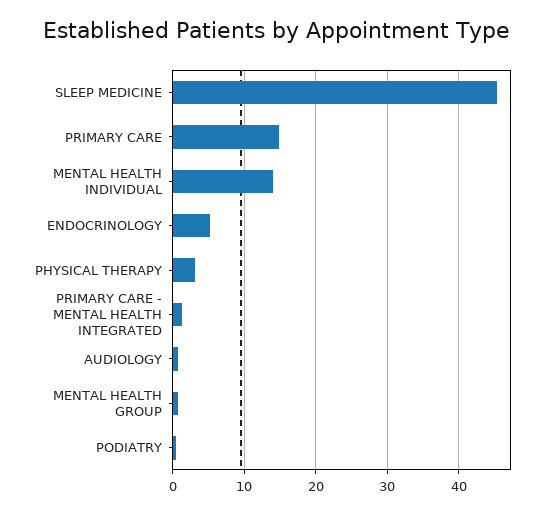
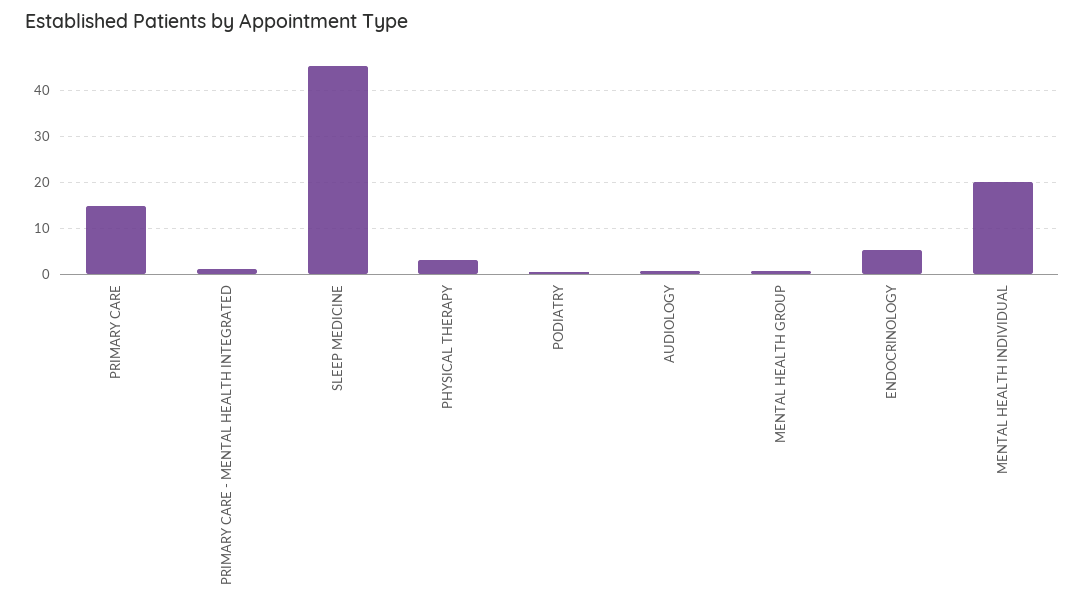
MENTAL HEALTH INDIVIDUAL: 14 -> 20

